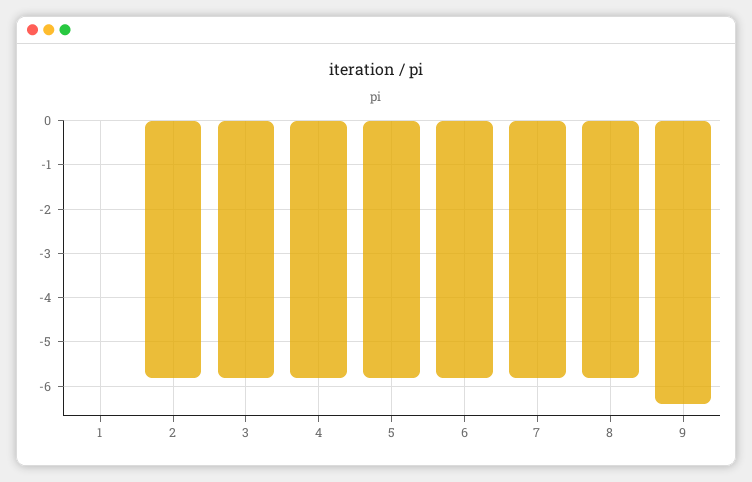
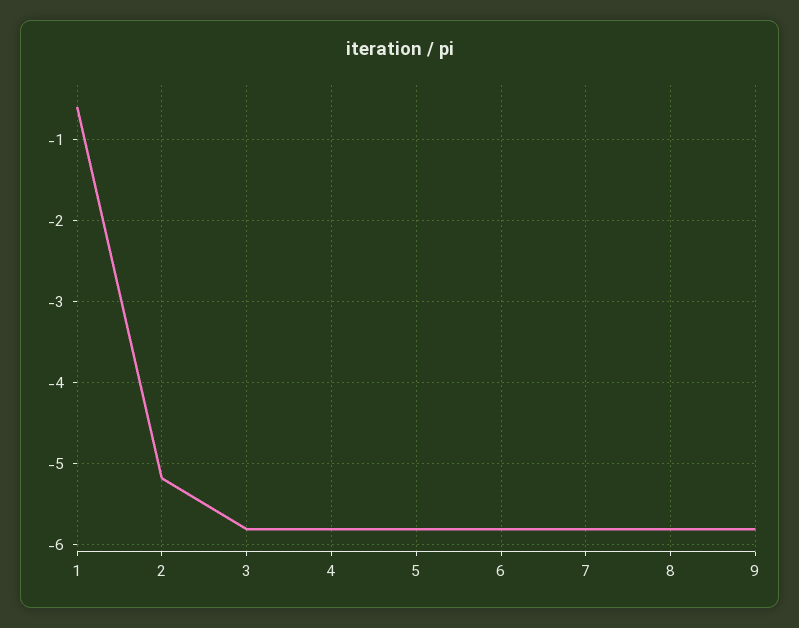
1: 0 -> -0.6
2: -5.8 -> -5.2
9: -6.4 -> -5.8

